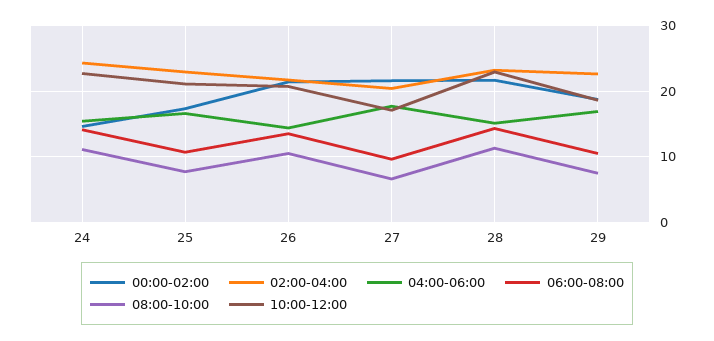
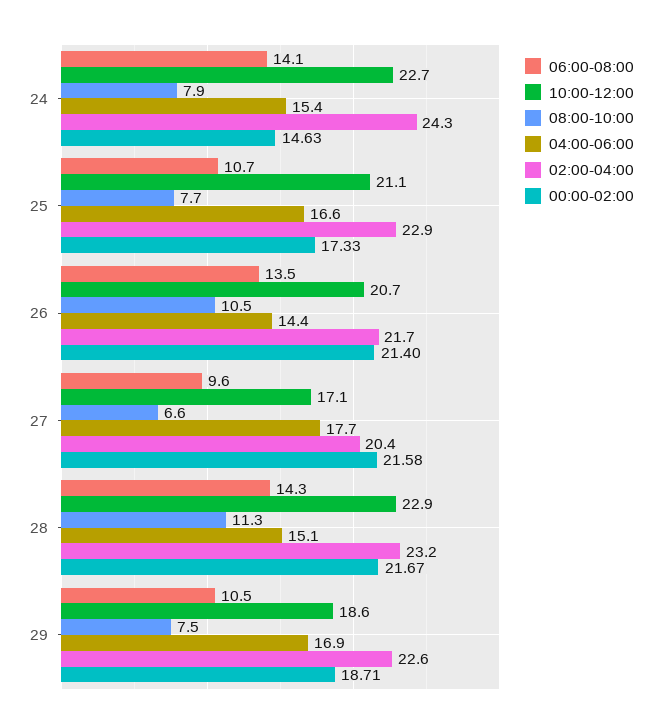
08:00-10:00, 24: 11 -> 7.9

